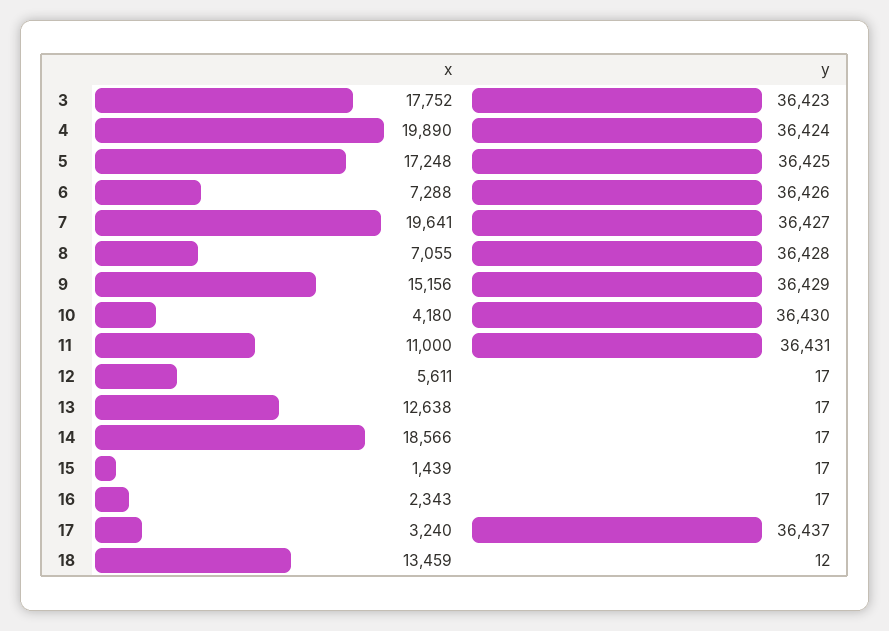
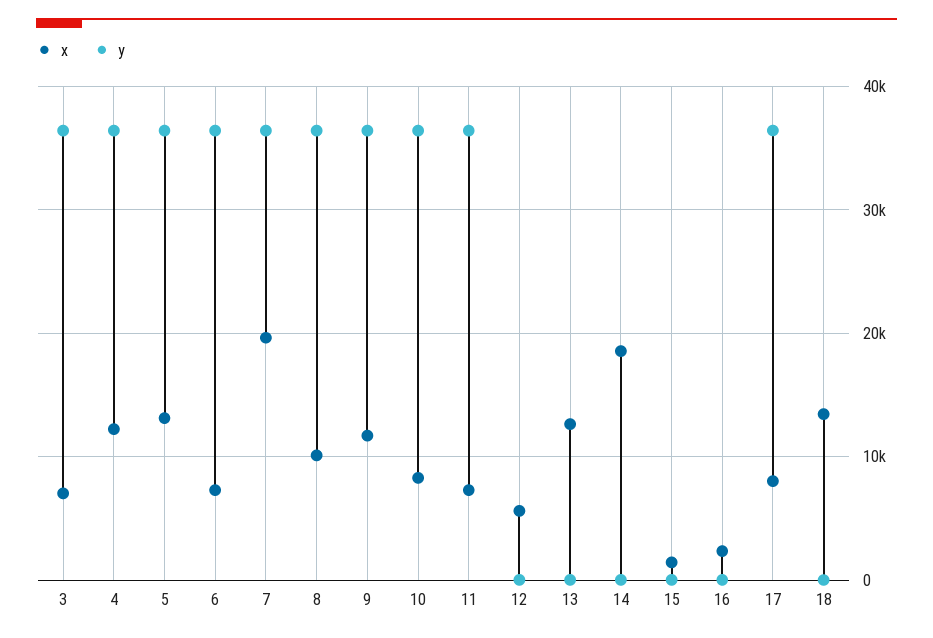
x, 3: 17752 -> 7000
x, 4: 19890 -> 12000
x, 5: 17248 -> 13000
x, 8: 7055 -> 10000
x, 9: 15156 -> 12000
x, 10: 4180 -> 8000
x, 11: 11000 -> 7000
x, 17: 3240 -> 8000

